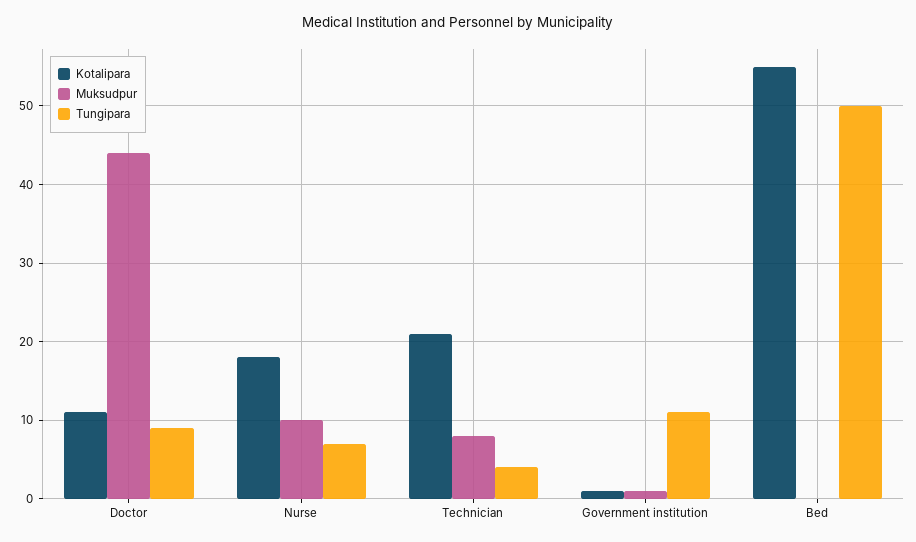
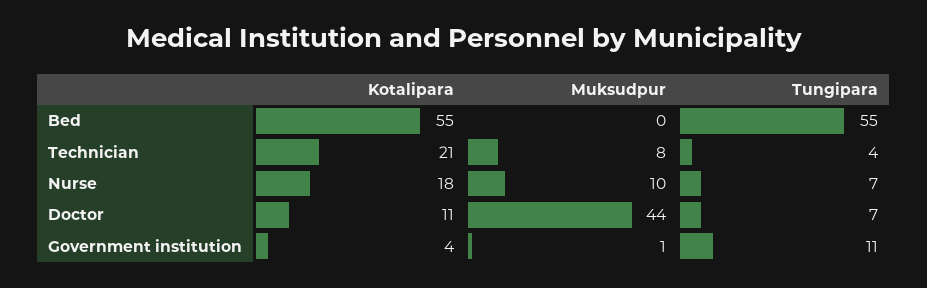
Tungipara, Doctor: 9 -> 7
Kotalipara, Government institution: 1 -> 4
Tungipara, Bed: 50 -> 55

